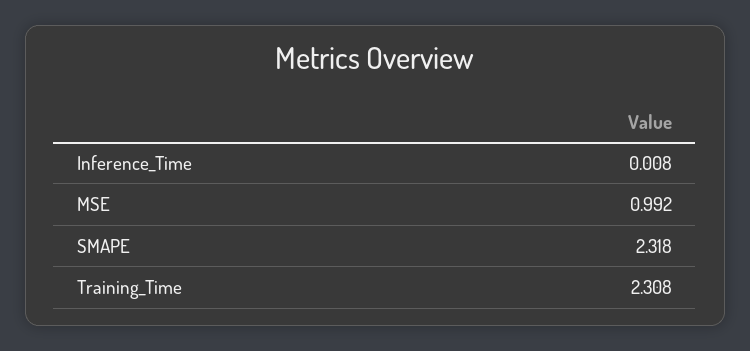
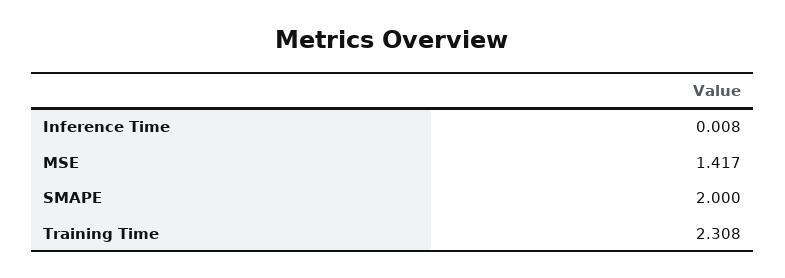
MSE: 0.992 -> 1.417
SMAPE: 2.318 -> 2

